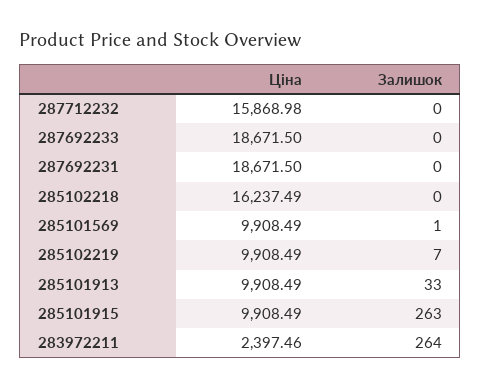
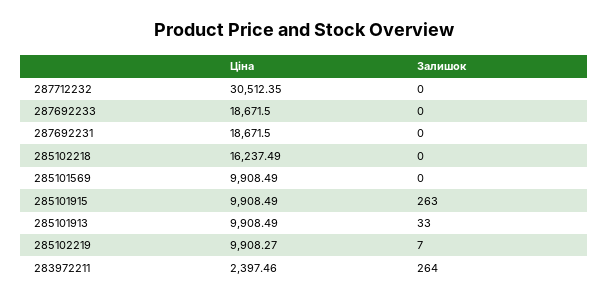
Ціна, 287712232: 15868.98 -> 30512.35
Залишок, 285101569: 1 -> 0
Ціна, 285102219: 9908.49 -> 9908.27

